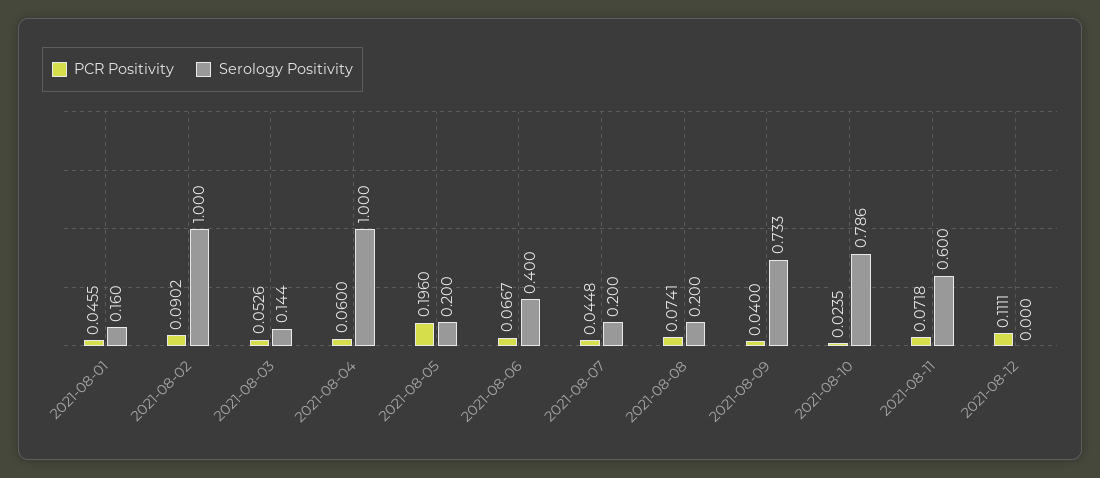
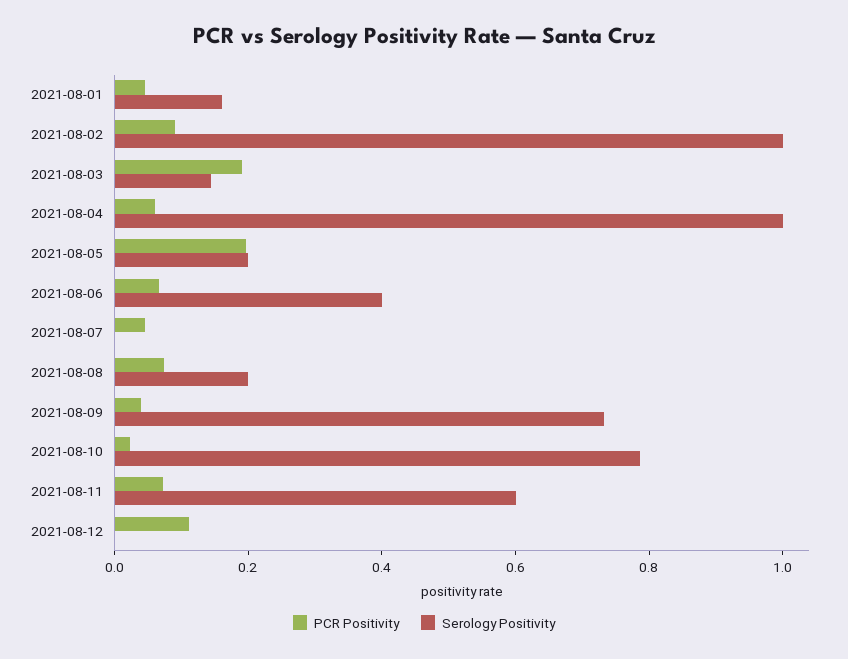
PCR Positivity, 2021-08-03: 0.0526 -> 0.2
Serology Positivity, 2021-08-07: 0.2 -> 0

